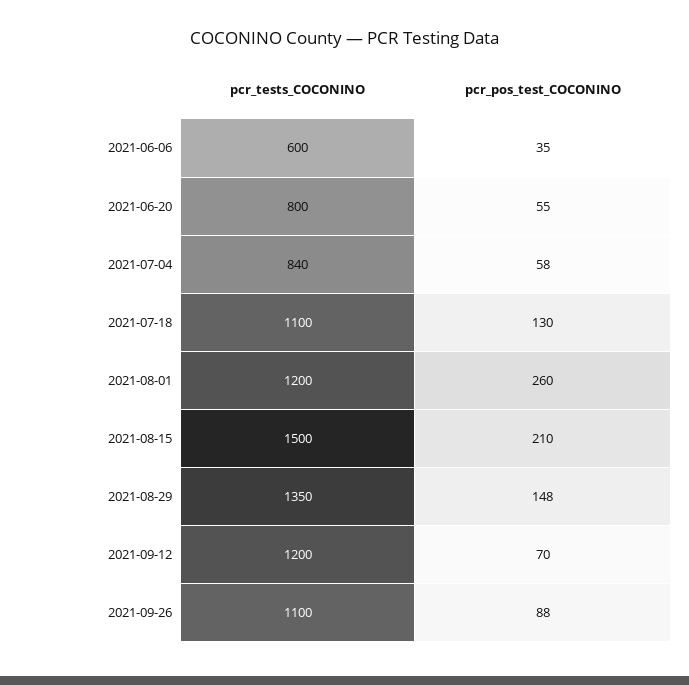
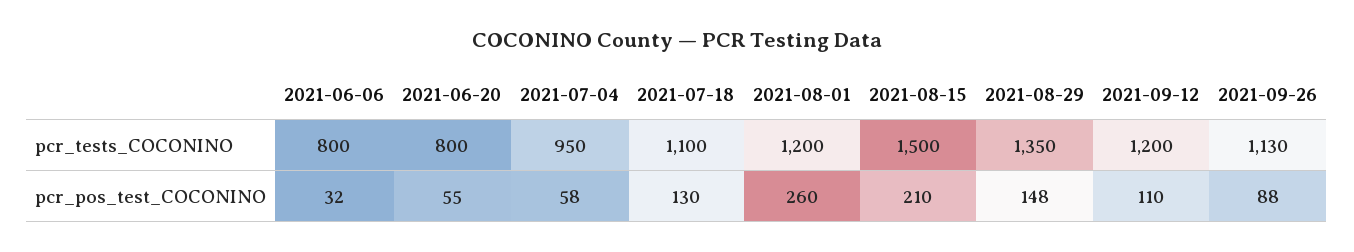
pcr_tests_COCONINO, 2021-06-06: 600 -> 800
pcr_pos_test_COCONINO, 2021-06-06: 35 -> 32
pcr_tests_COCONINO, 2021-07-04: 840 -> 950
pcr_pos_test_COCONINO, 2021-09-12: 70 -> 110
pcr_tests_COCONINO, 2021-09-26: 1100 -> 1130

